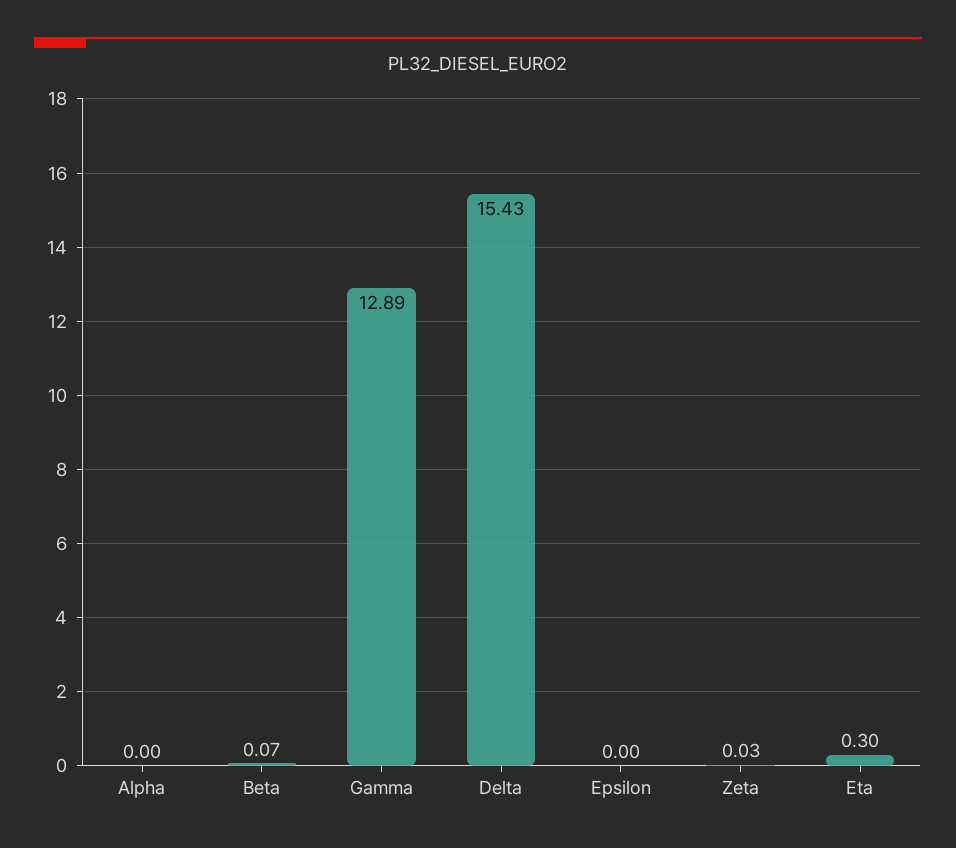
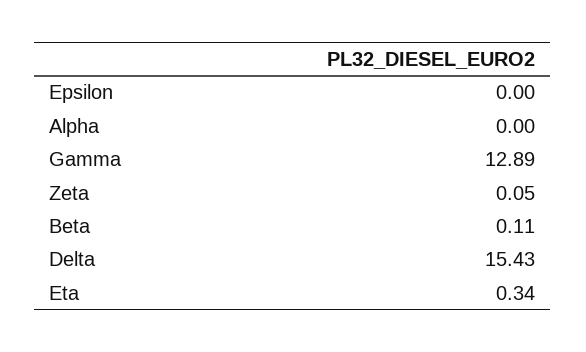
Beta: 0.07 -> 0.11
Zeta: 0.03 -> 0.05
Eta: 0.3 -> 0.34

